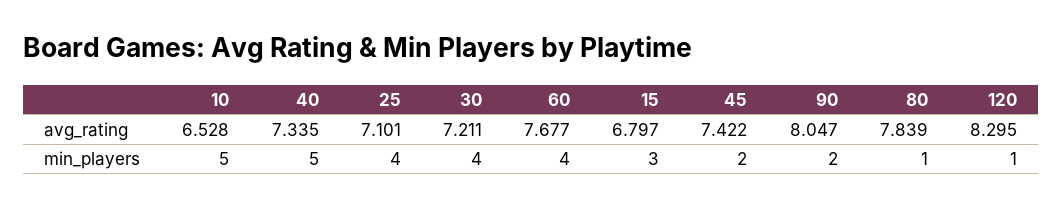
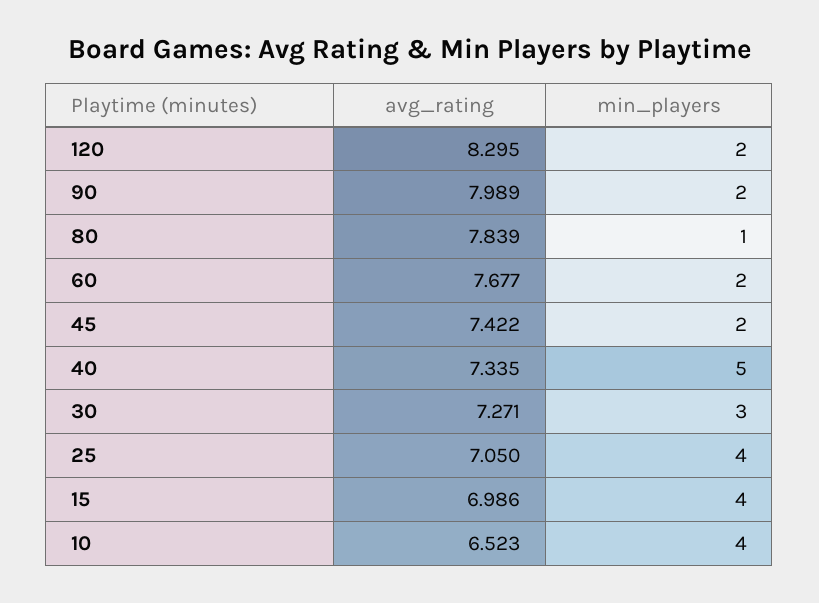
10, avg_rating: 6.528 -> 6.523
25, avg_rating: 7.101 -> 7.05
30, avg_rating: 7.211 -> 7.271
15, avg_rating: 6.797 -> 6.986
90, avg_rating: 8.047 -> 7.989
10, min_players: 5 -> 4
30, min_players: 4 -> 3
60, min_players: 4 -> 2
15, min_players: 3 -> 4
120, min_players: 1 -> 2

